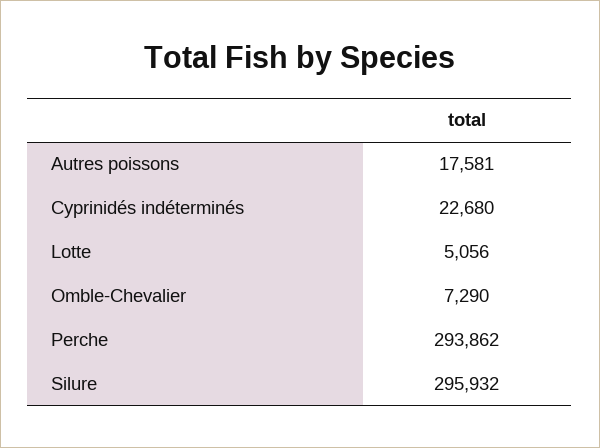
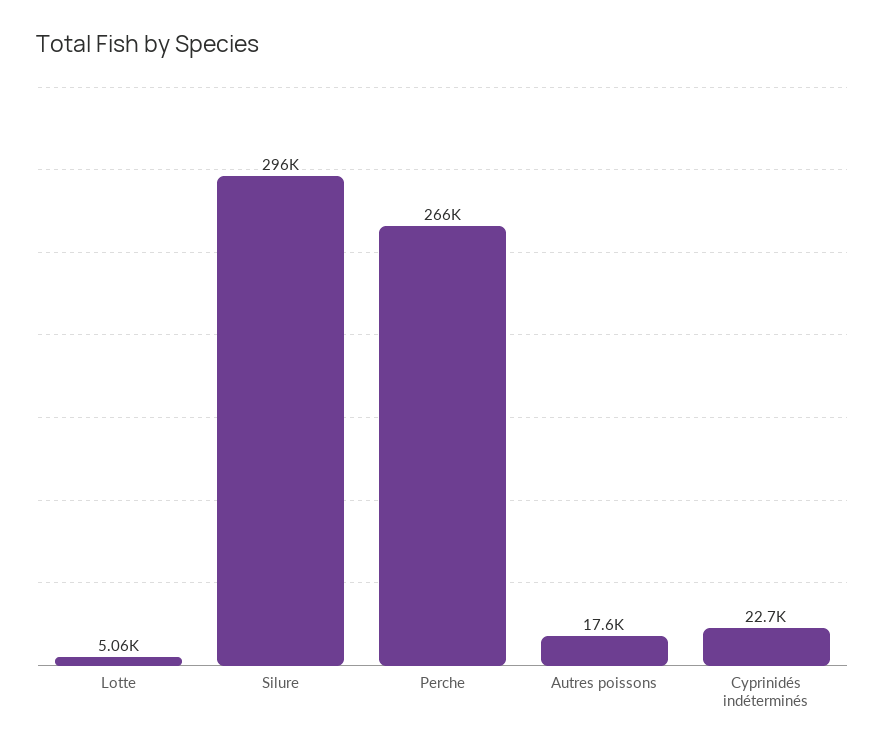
Omble-Chevalier: 7290 -> none
Perche: 293862 -> 266000

